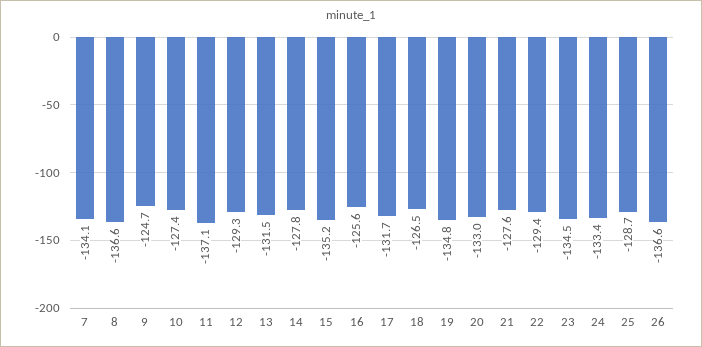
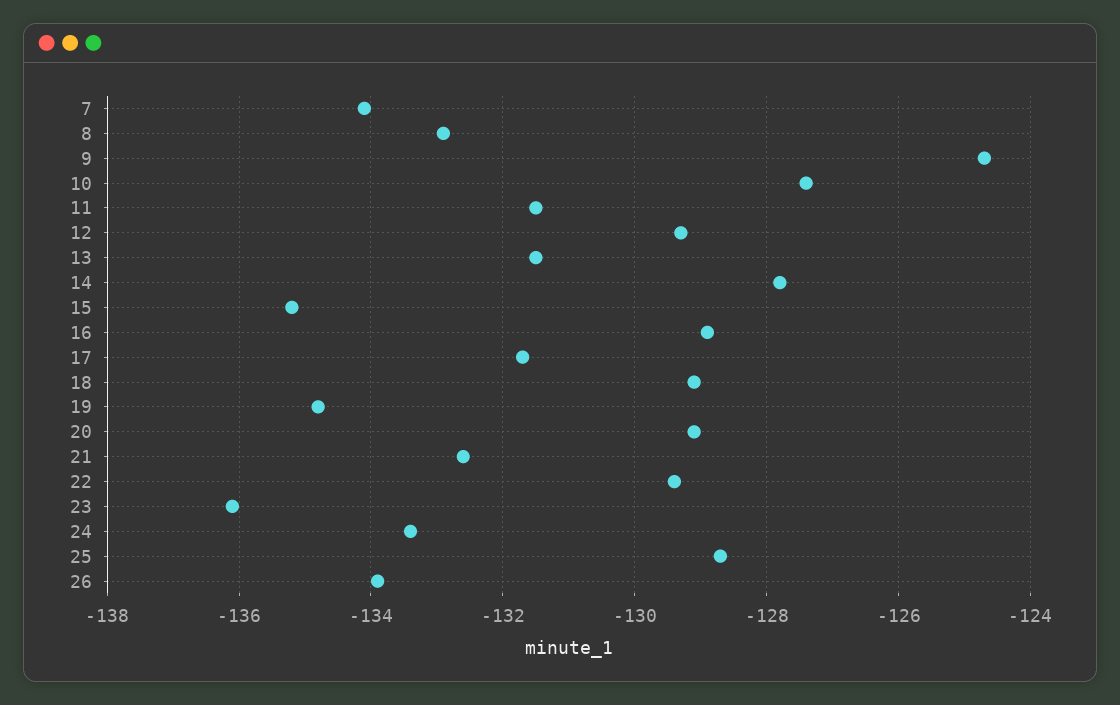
8: -136.6 -> -133
11: -137.1 -> -131.5
16: -125.6 -> -129
18: -126.5 -> -129
20: -133 -> -129
21: -127.6 -> -132.5
23: -134.5 -> -136
26: -136.6 -> -134

